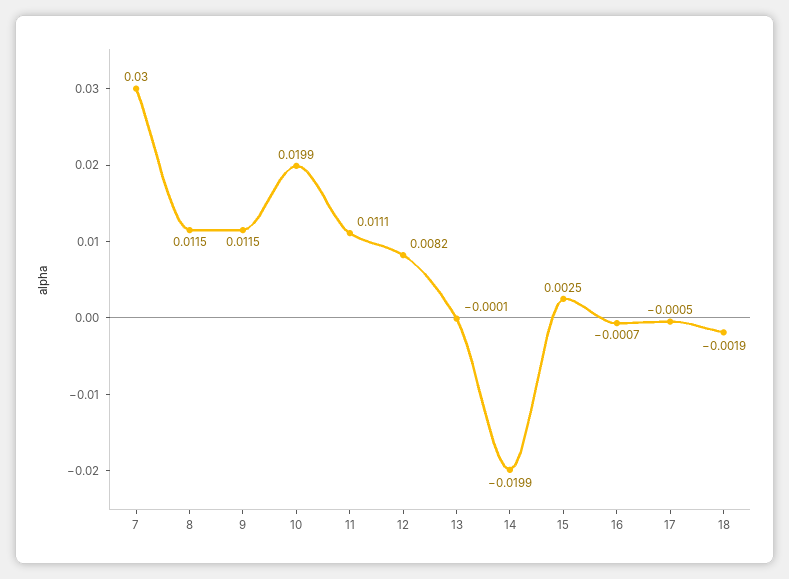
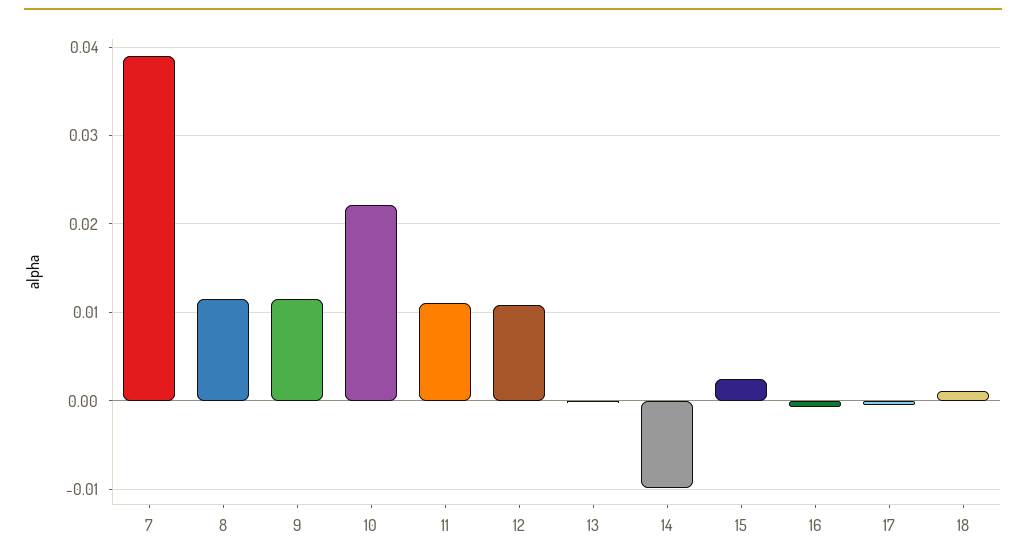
7: 0.03 -> 0.039
10: 0.0199 -> 0.022
12: 0.0082 -> 0.011
14: -0.0199 -> -0.01
18: -0.0019 -> 0.001

